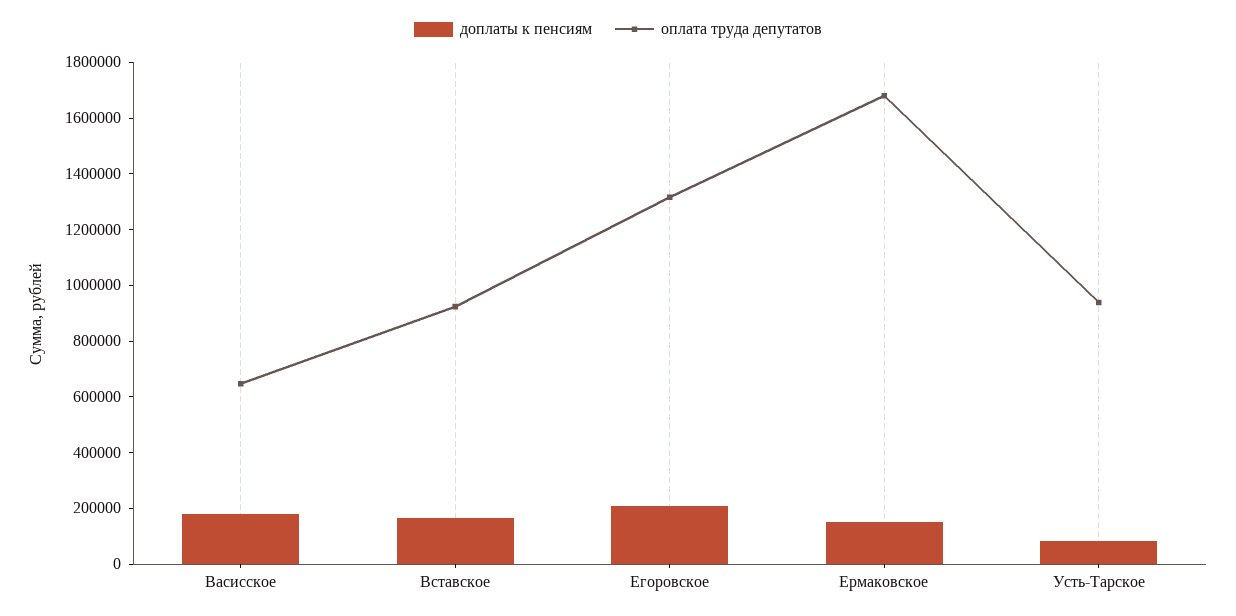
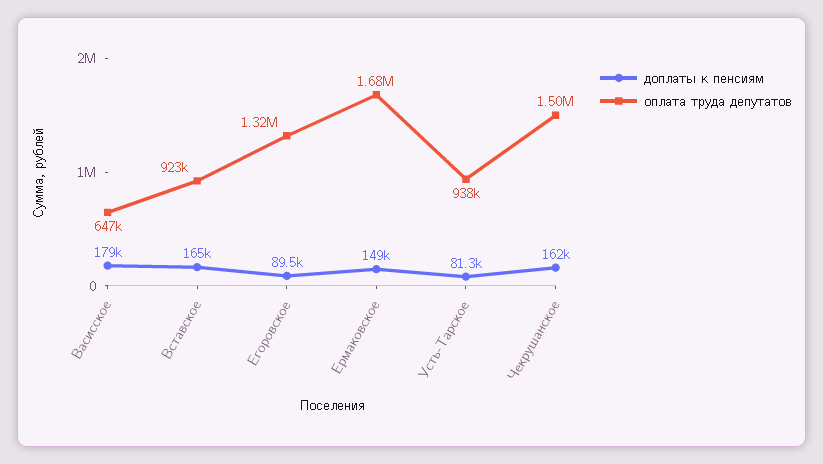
доплаты к пенсиям, Егоровское: 200000 -> 89500
доплаты к пенсиям, Чекрушанское: none -> 162000
оплата труда депутатов, Чекрушанское: none -> 1500000

